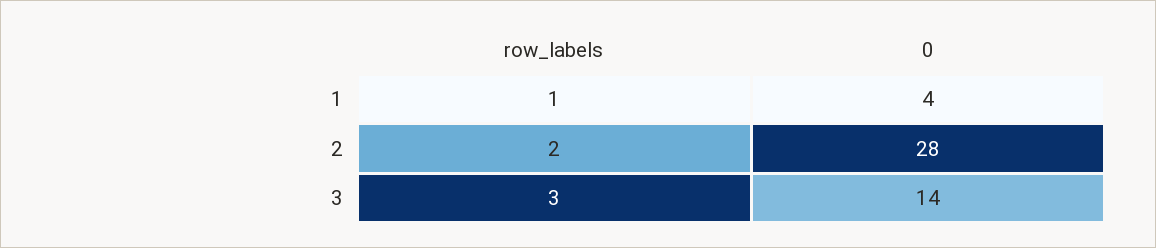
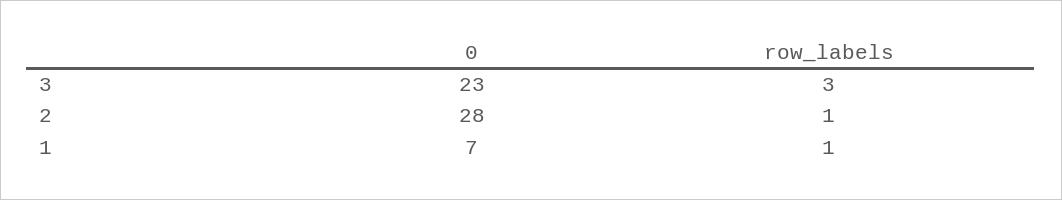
0, 1: 4 -> 7
row_labels, 2: 2 -> 1
0, 3: 14 -> 23

